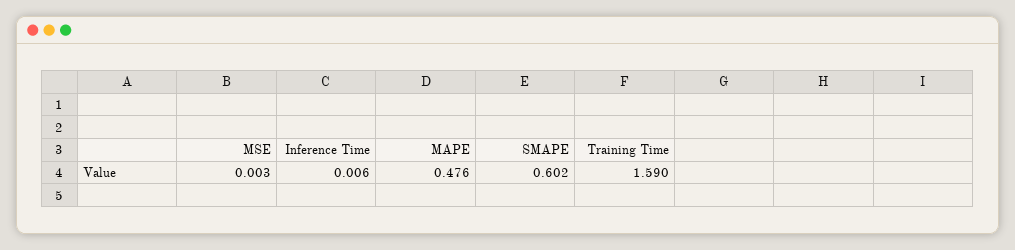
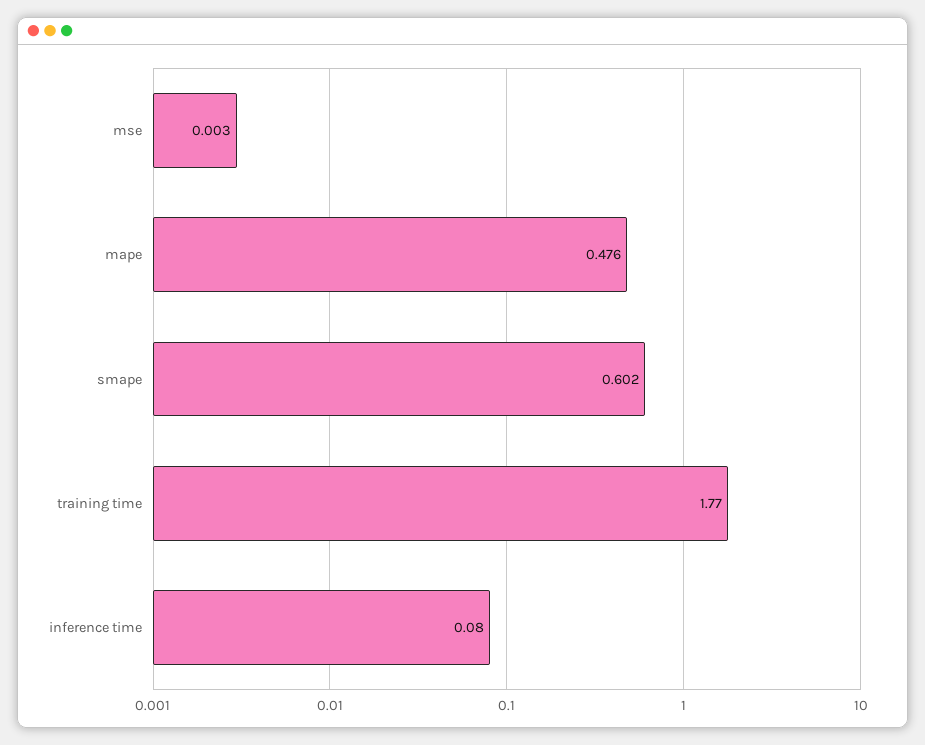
Inference Time: 0.006 -> 0.08
Training Time: 1.59 -> 1.77

